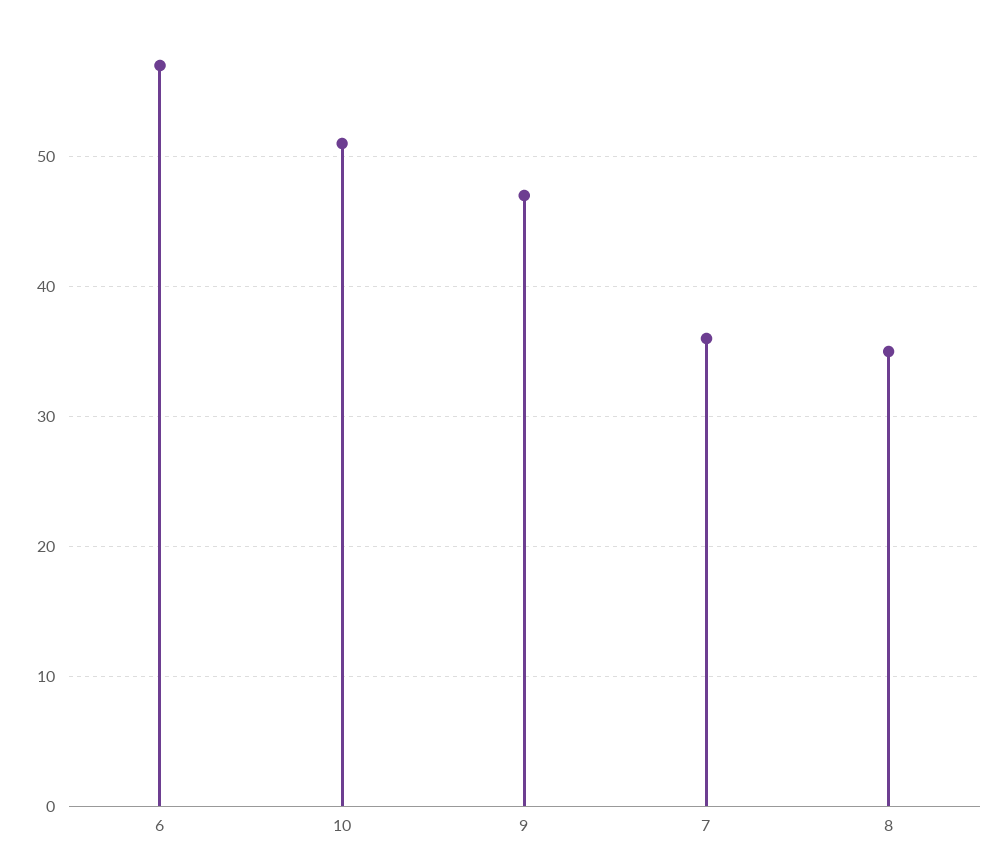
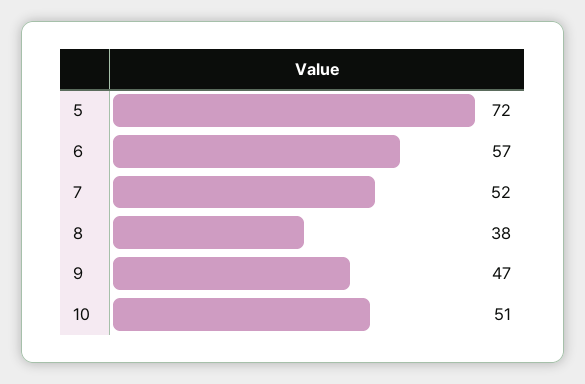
7: 36 -> 52
8: 35 -> 38
5: none -> 72

